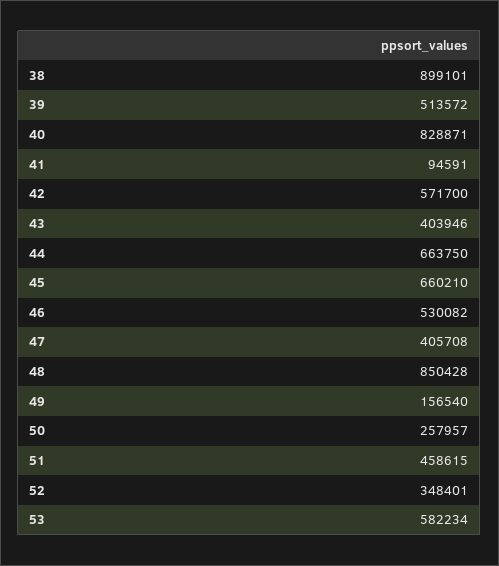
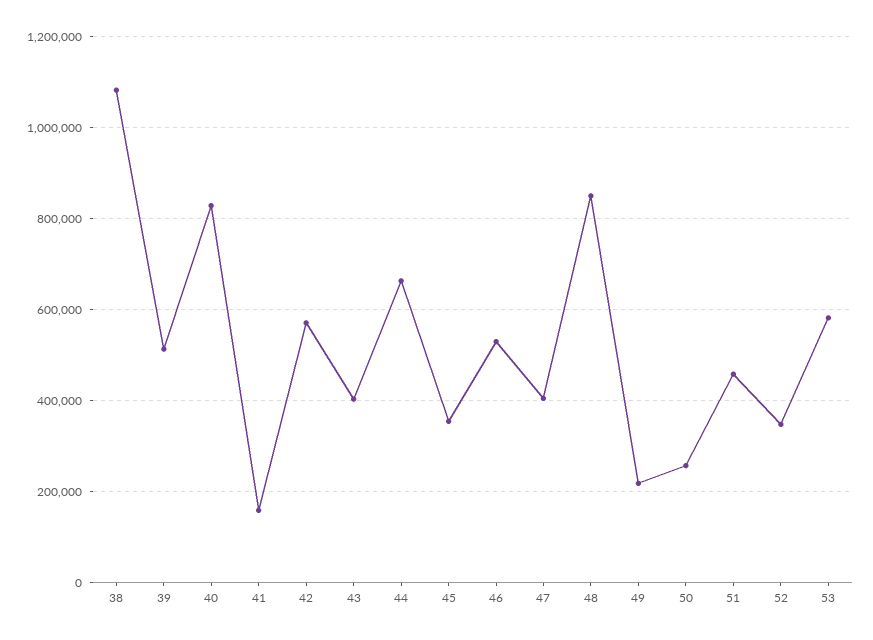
38: 899101 -> 1080000
41: 94591 -> 160000
45: 660210 -> 360000
49: 156540 -> 220000

